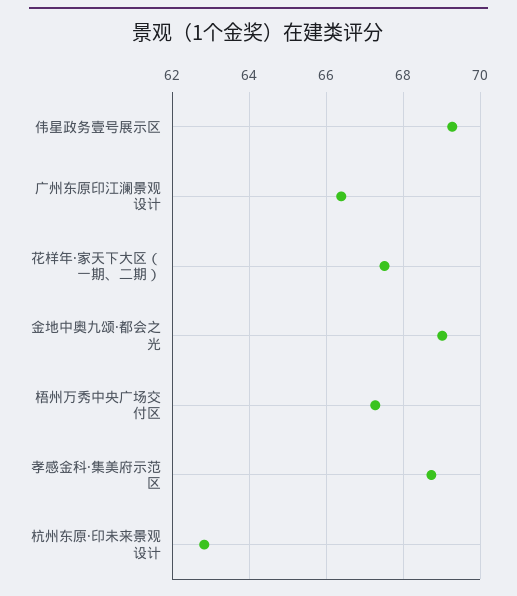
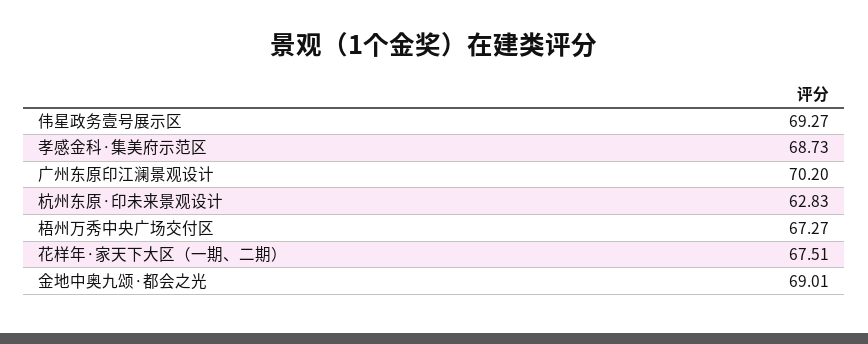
广州东原印江澜景观设计: 66.4 -> 70.2

